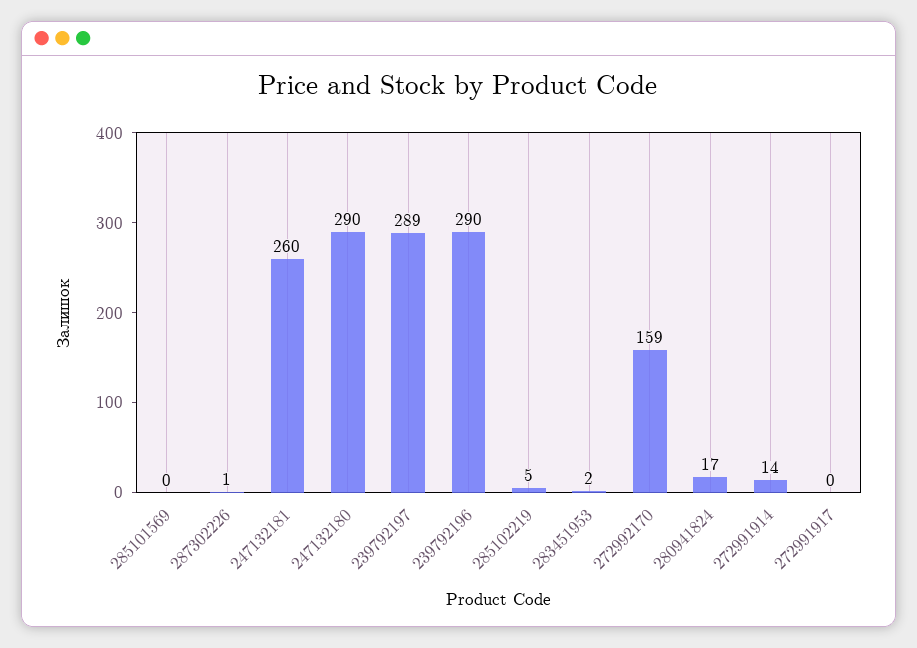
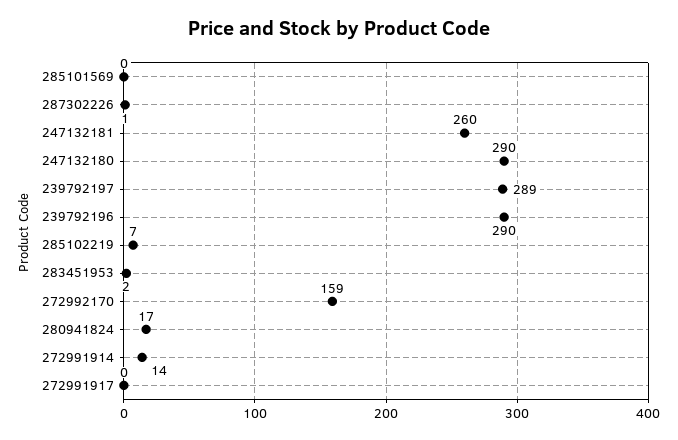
285102219: 5 -> 7

